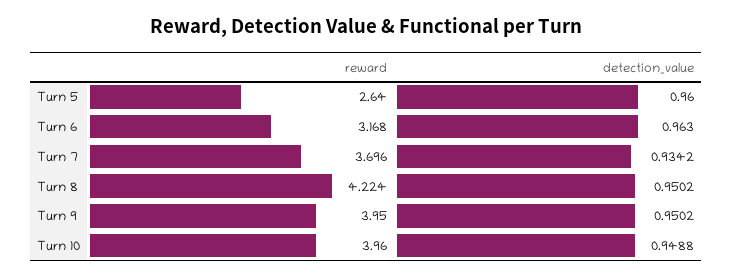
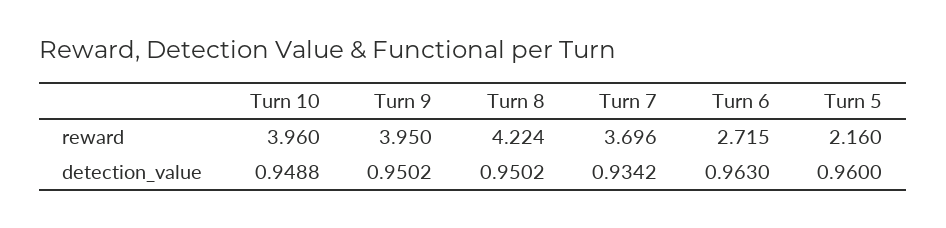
reward, Turn 5: 2.64 -> 2.16
reward, Turn 6: 3.168 -> 2.715

